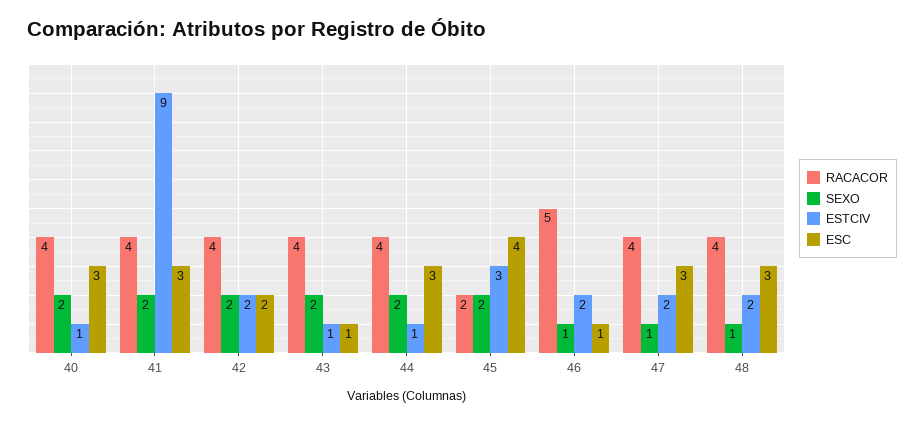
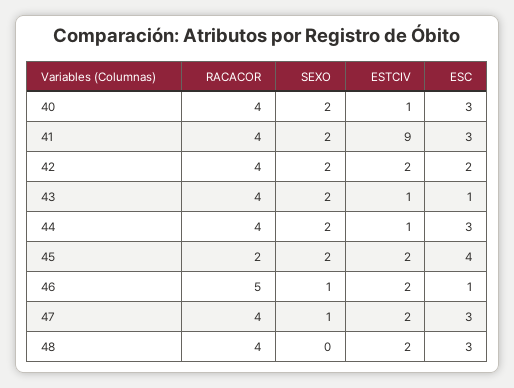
ESTCIV, 45: 3 -> 2
SEXO, 48: 1 -> 0

